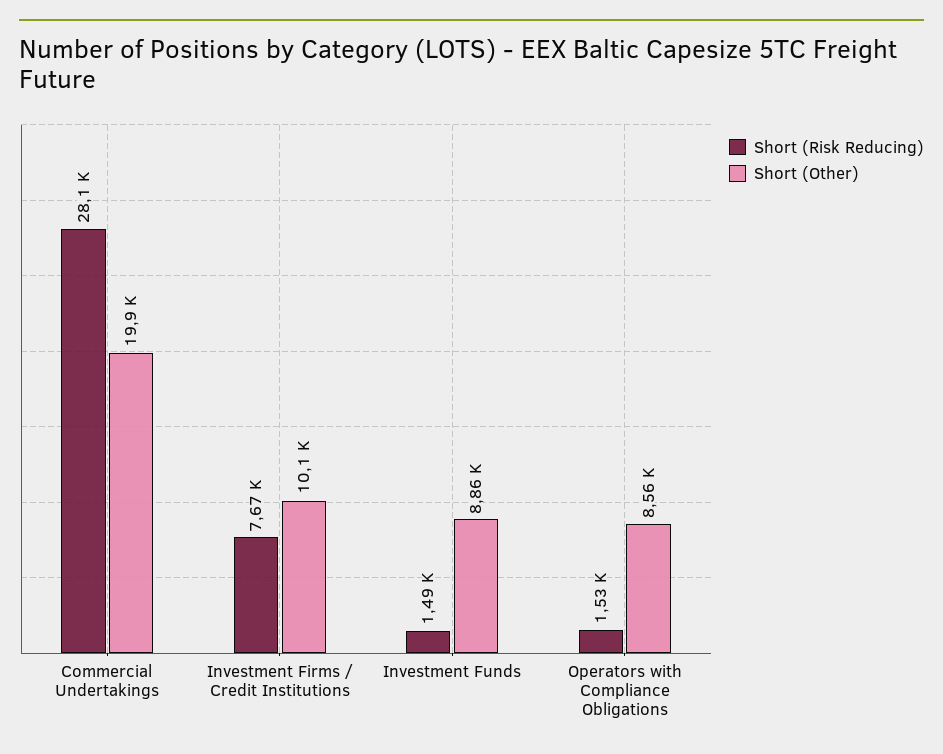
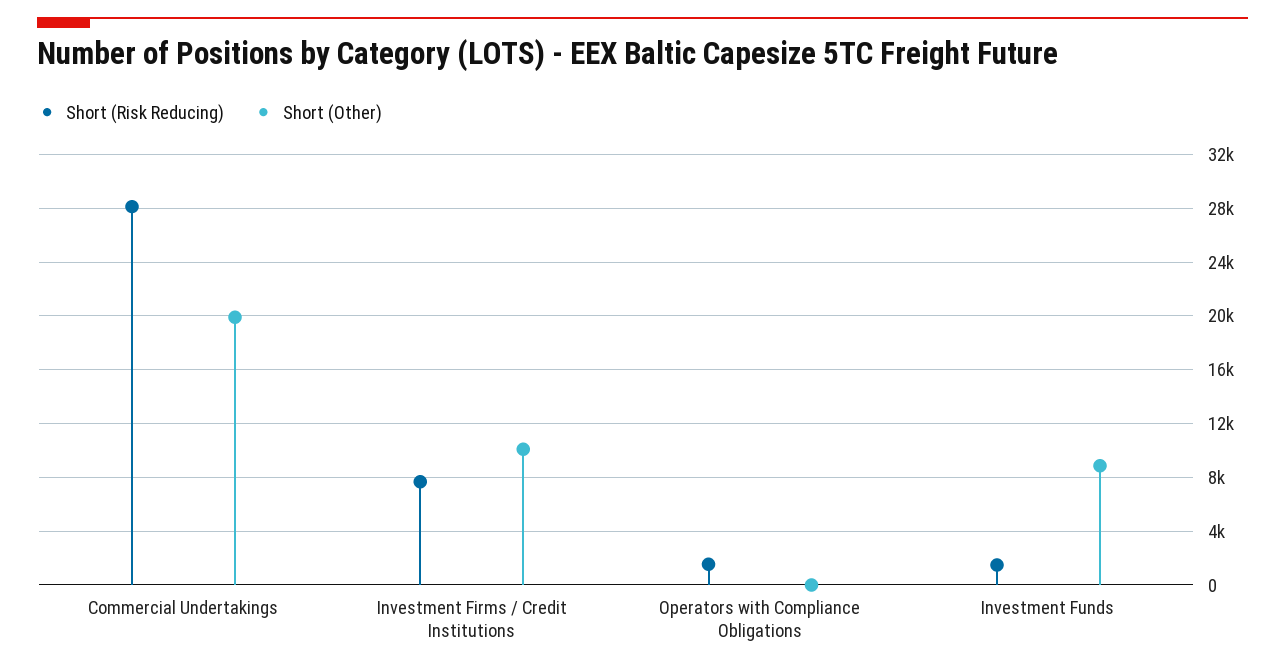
Short (Other), Operators with Compliance Obligations: 8560 -> 0

